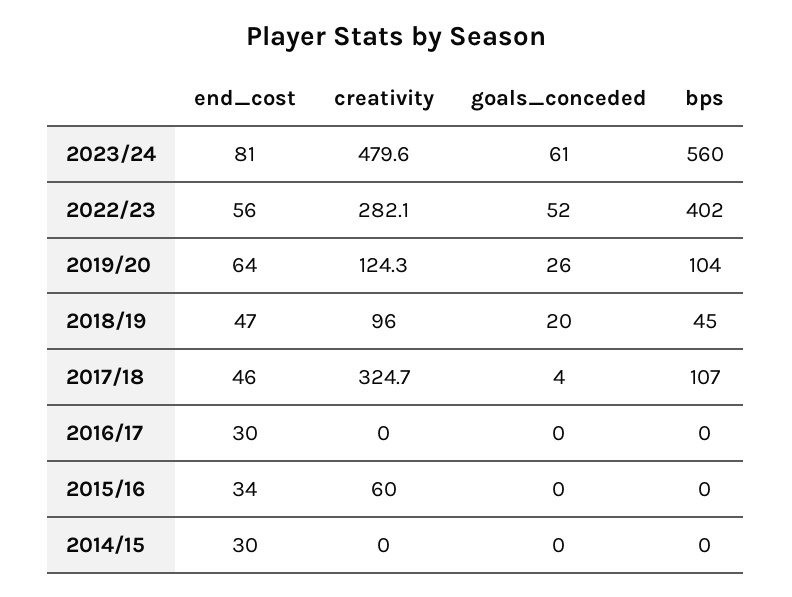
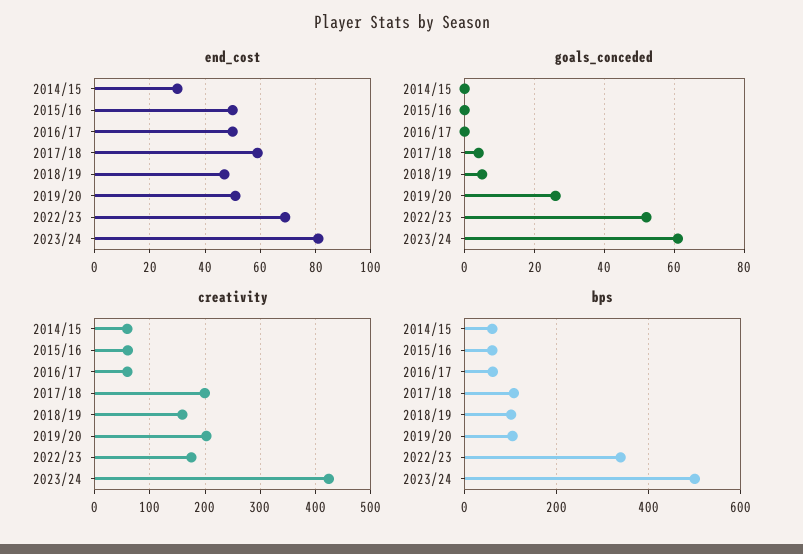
creativity, 2023/24: 479.6 -> 420
bps, 2023/24: 560 -> 500
end_cost, 2022/23: 56 -> 70
creativity, 2022/23: 282.1 -> 180
bps, 2022/23: 402 -> 340
end_cost, 2019/20: 64 -> 50
creativity, 2019/20: 124.3 -> 200
creativity, 2018/19: 96 -> 160
goals_conceded, 2018/19: 20 -> 5
bps, 2018/19: 45 -> 100
end_cost, 2017/18: 46 -> 60
creativity, 2017/18: 324.7 -> 200
end_cost, 2016/17: 30 -> 50
creativity, 2016/17: 0 -> 60
bps, 2016/17: 0 -> 60
end_cost, 2015/16: 34 -> 50
bps, 2015/16: 0 -> 60
creativity, 2014/15: 0 -> 60
bps, 2014/15: 0 -> 60

